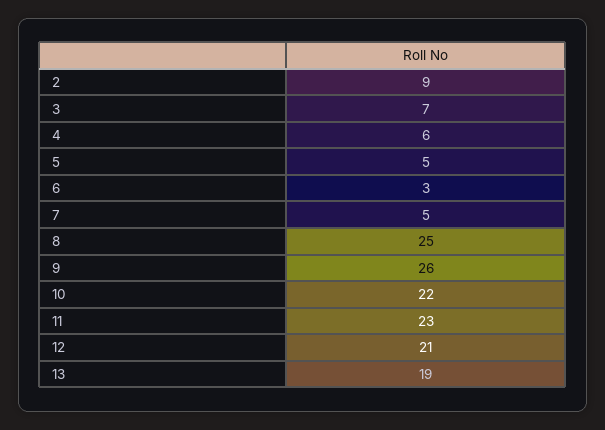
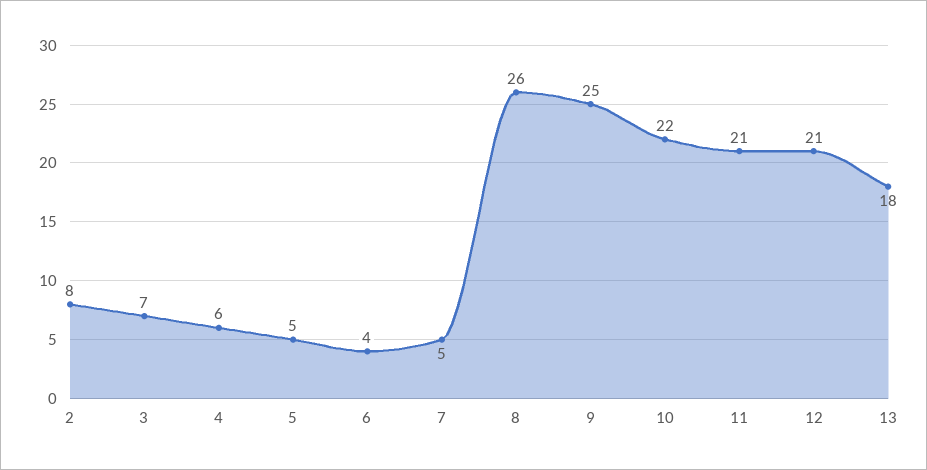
2: 9 -> 8
6: 3 -> 4
8: 25 -> 26
9: 26 -> 25
11: 23 -> 21
13: 19 -> 18

